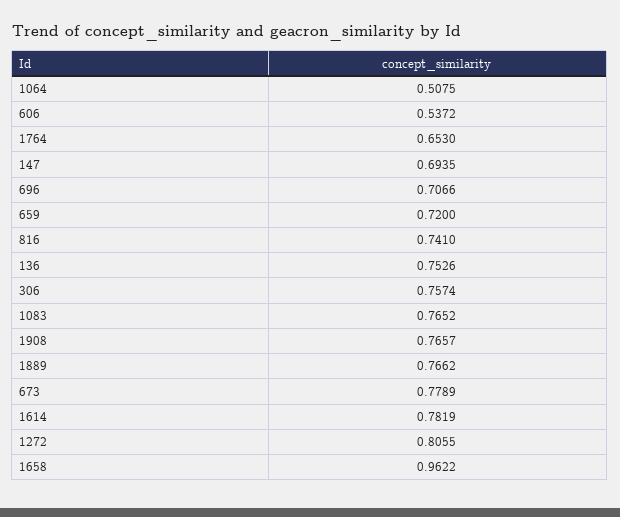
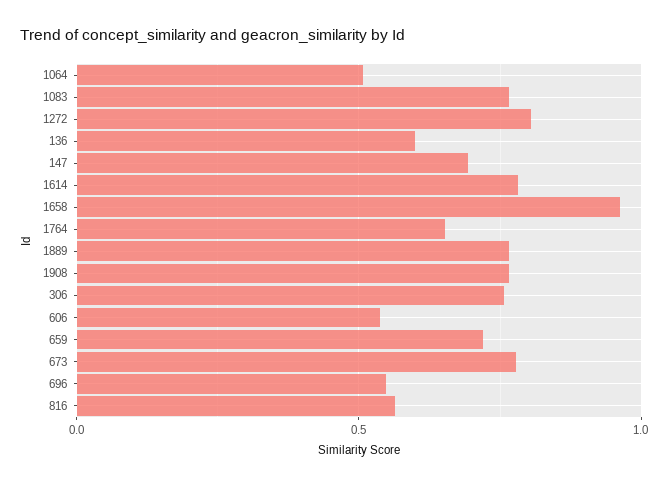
696: 0.7066 -> 0.55
816: 0.741 -> 0.55
136: 0.7526 -> 0.6

